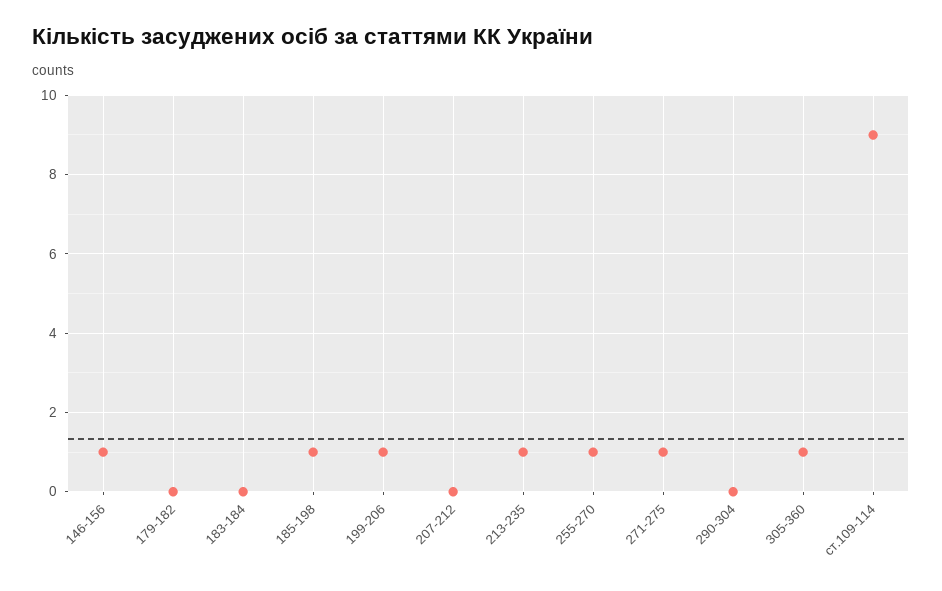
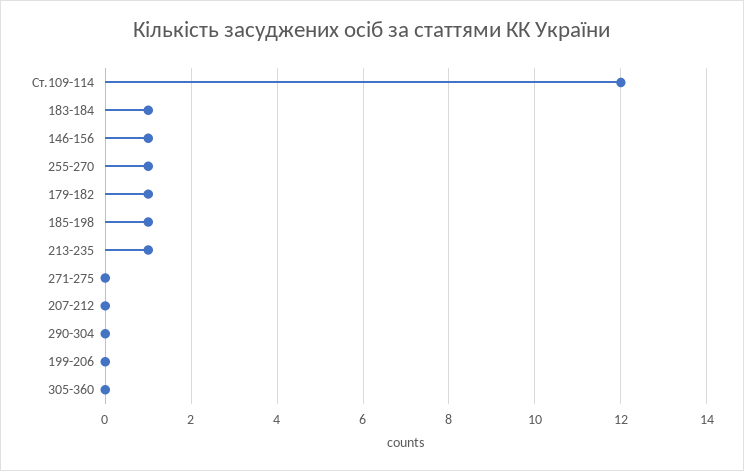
179-182: 0 -> 1
183-184: 0 -> 1
199-206: 1 -> 0
271-275: 1 -> 0
305-360: 1 -> 0
ст.109-114: 9 -> 12

